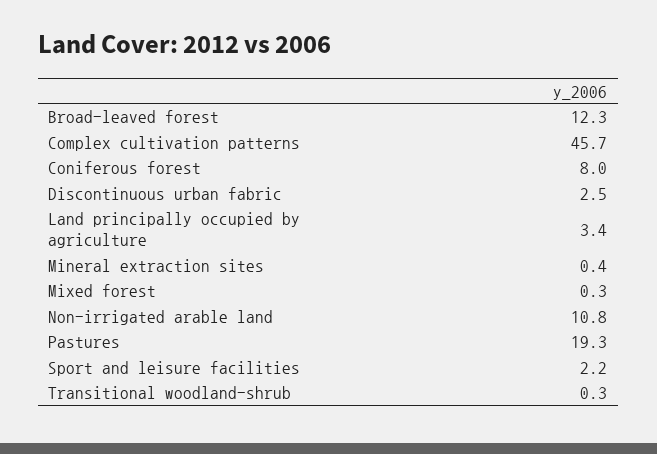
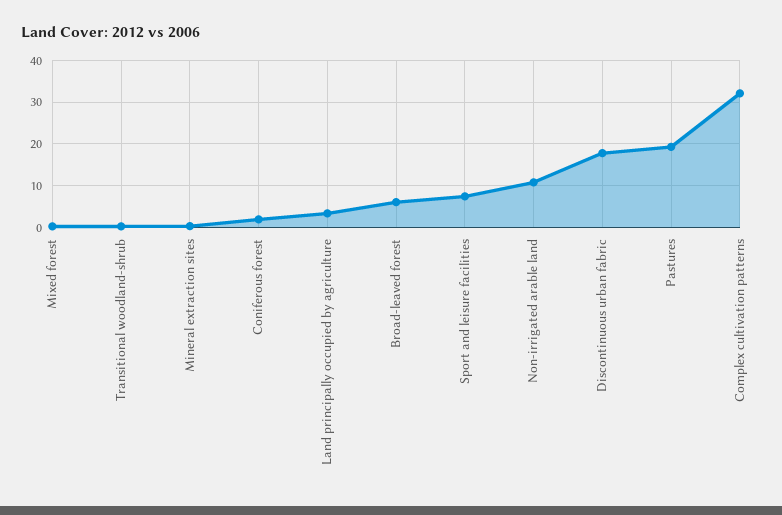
Broad-leaved forest: 12.3 -> 6
Complex cultivation patterns: 45.7 -> 32
Coniferous forest: 8 -> 2
Discontinuous urban fabric: 2.5 -> 18
Sport and leisure facilities: 2.2 -> 8

